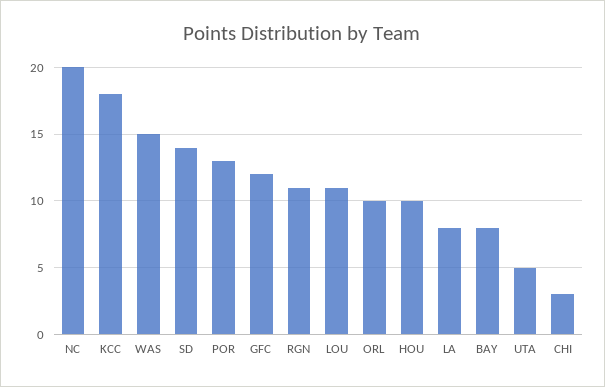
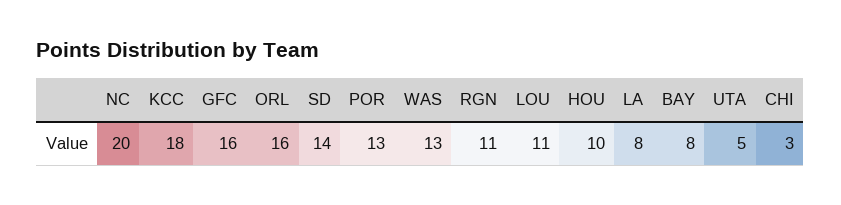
WAS: 15 -> 13
GFC: 12 -> 16
ORL: 10 -> 16

